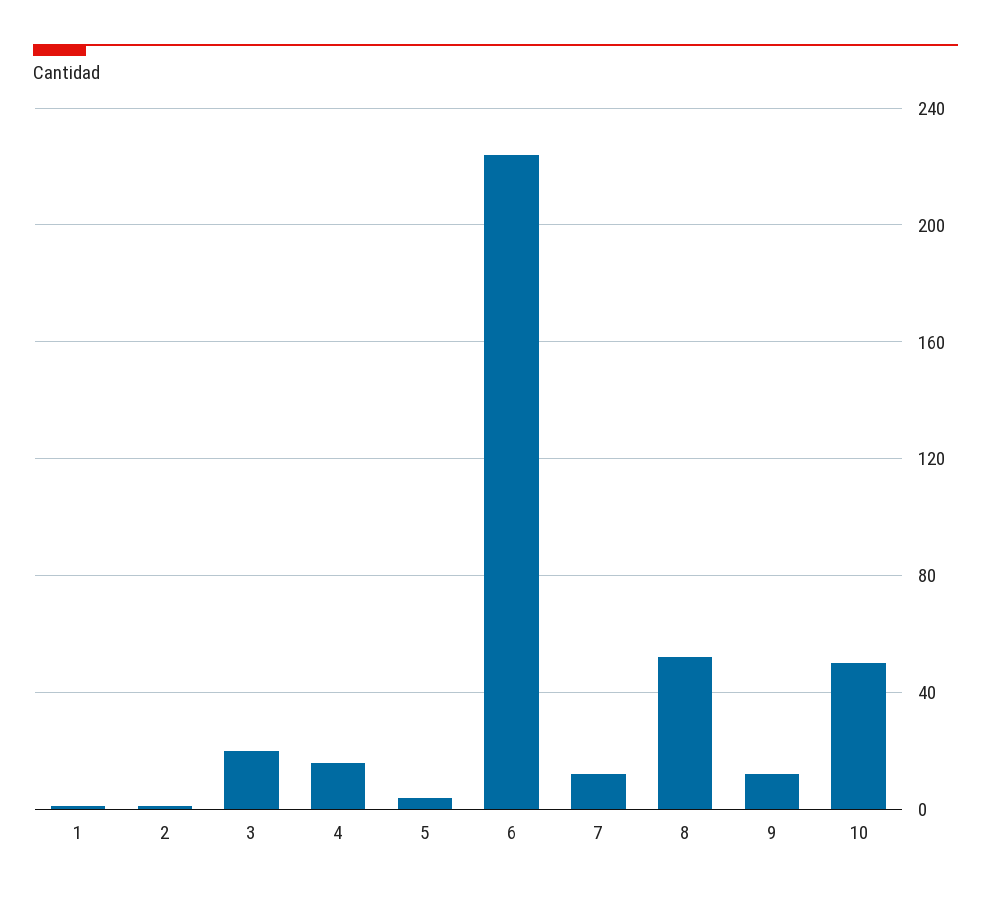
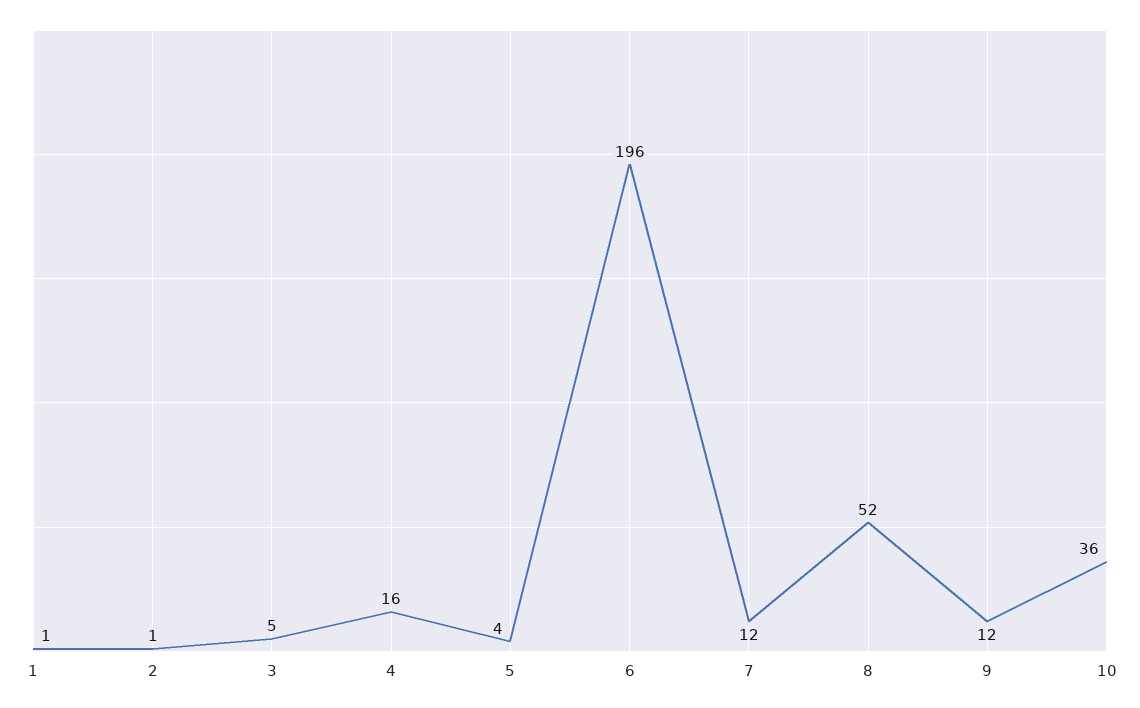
3: 20 -> 5
6: 225 -> 196
10: 50 -> 36

